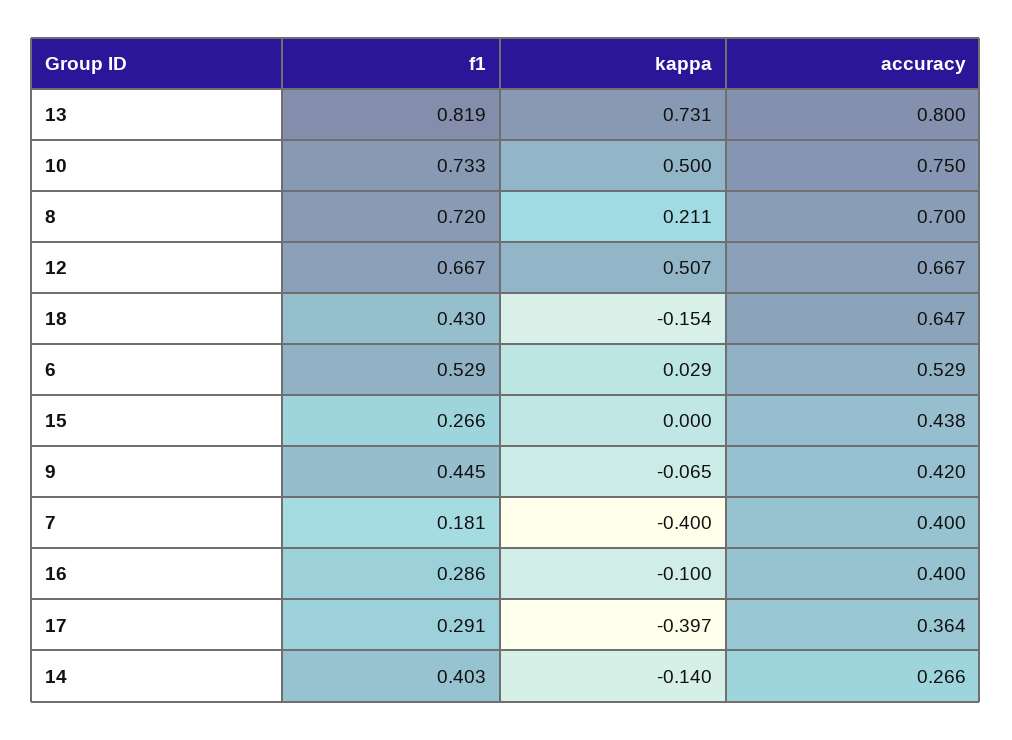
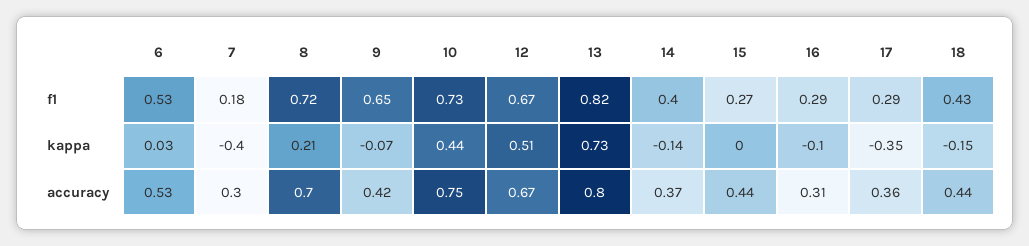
kappa, 10: 0.5 -> 0.44
accuracy, 18: 0.647 -> 0.44
f1, 9: 0.445 -> 0.65
accuracy, 7: 0.4 -> 0.3
accuracy, 16: 0.4 -> 0.31
kappa, 17: -0.397 -> -0.35
accuracy, 14: 0.266 -> 0.37

